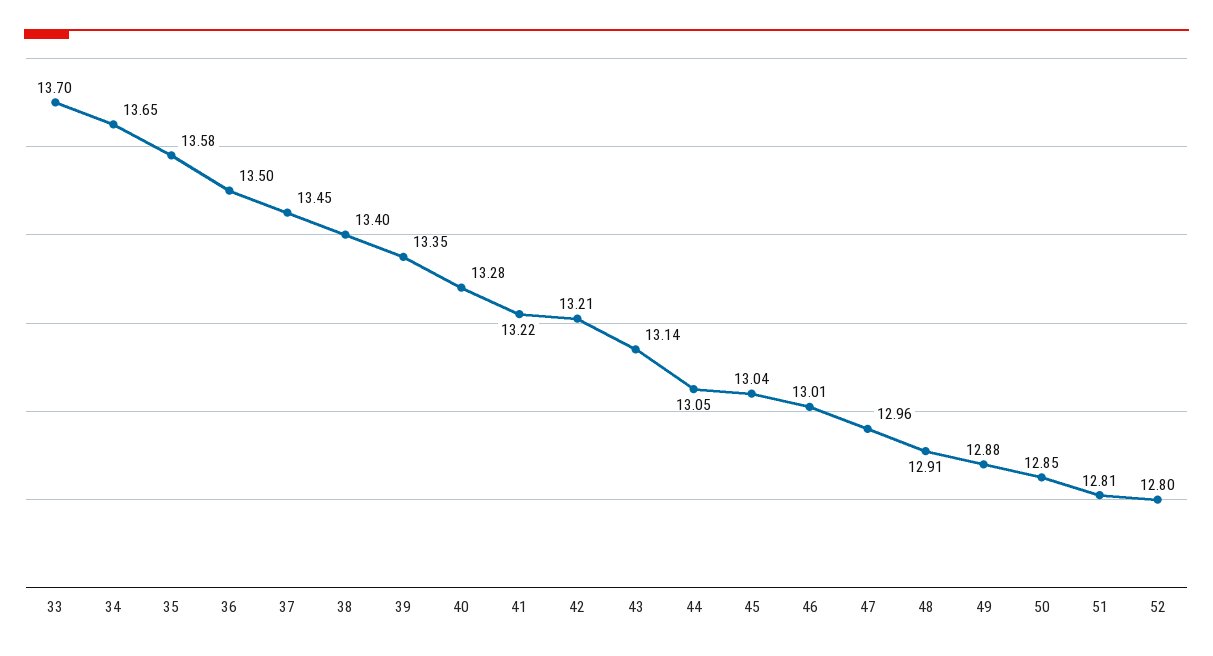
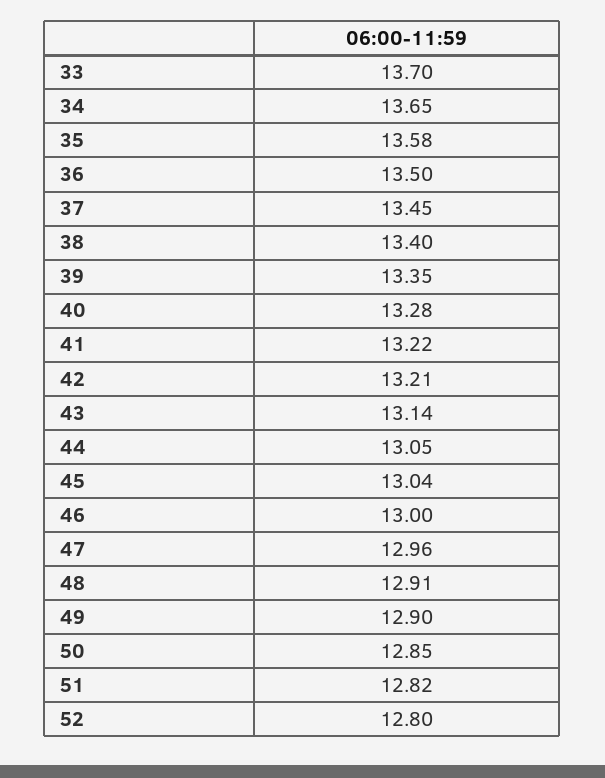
46: 13.01 -> 13
49: 12.88 -> 12.9
51: 12.81 -> 12.82

